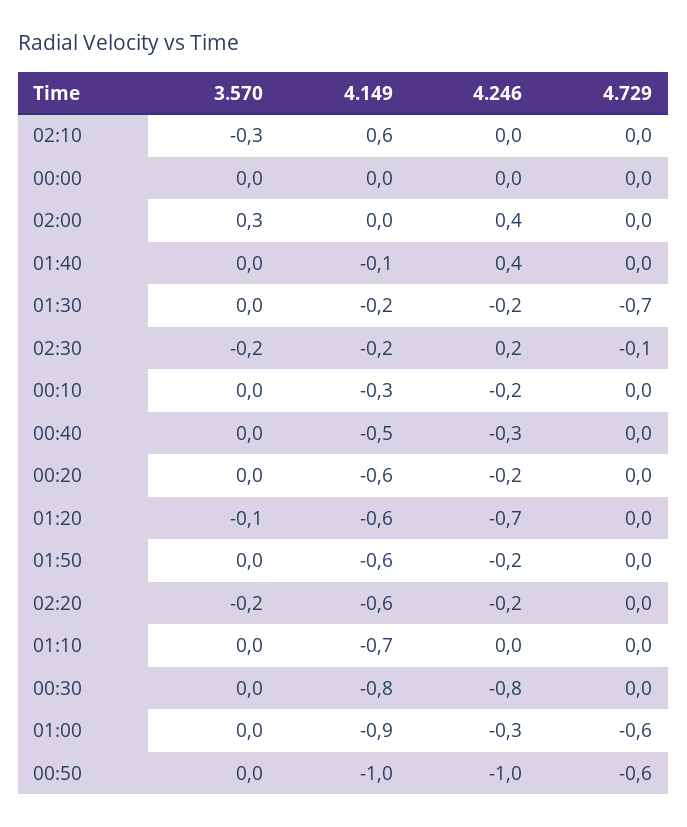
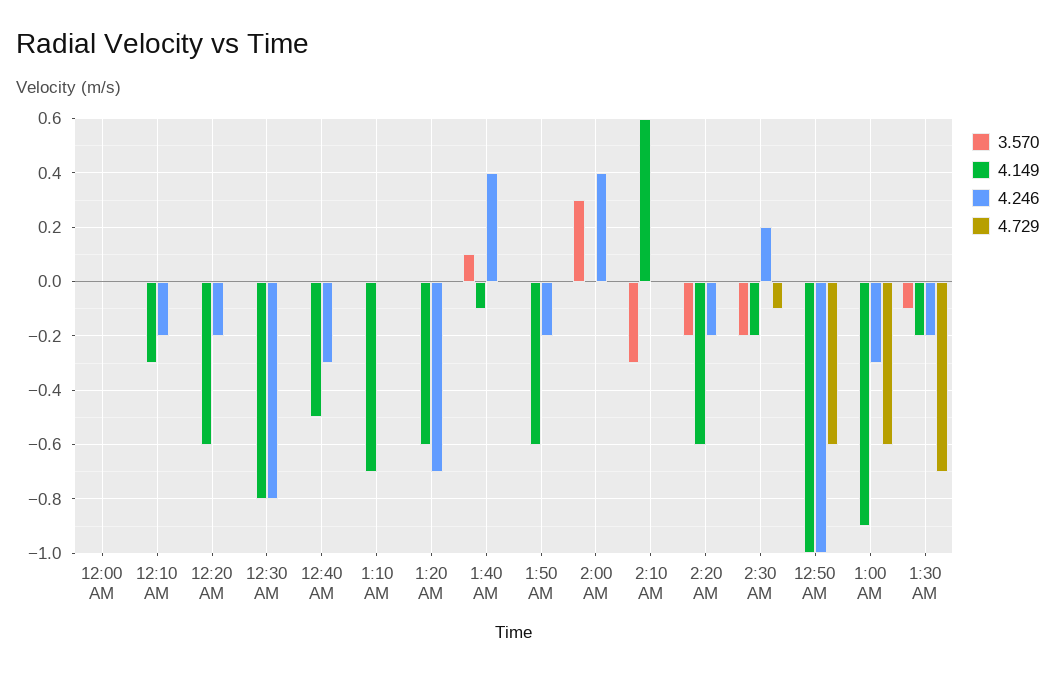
3.570, 01:40: 0 -> 0.1
3.570, 01:30: 0 -> -0.1
3.570, 01:20: -0.1 -> 0

